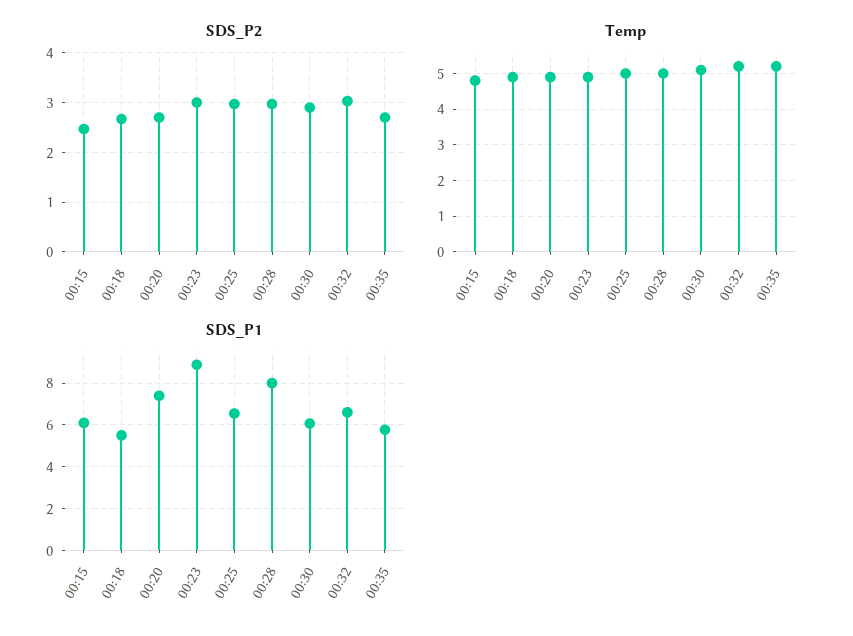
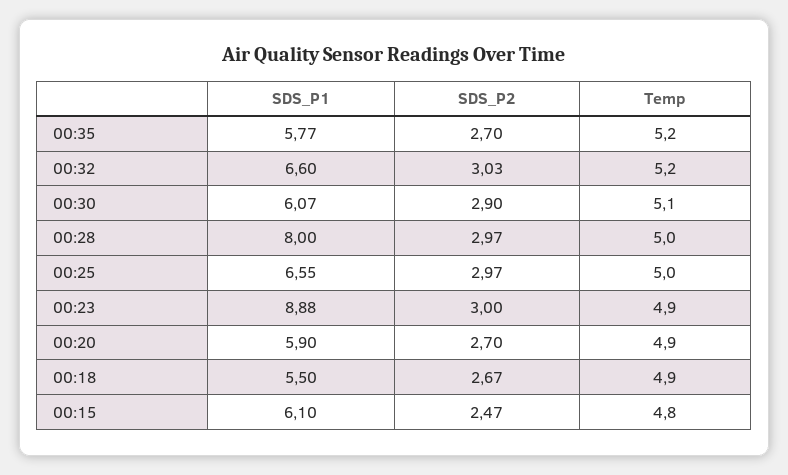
SDS_P1, 00:20: 7.5 -> 5.9

